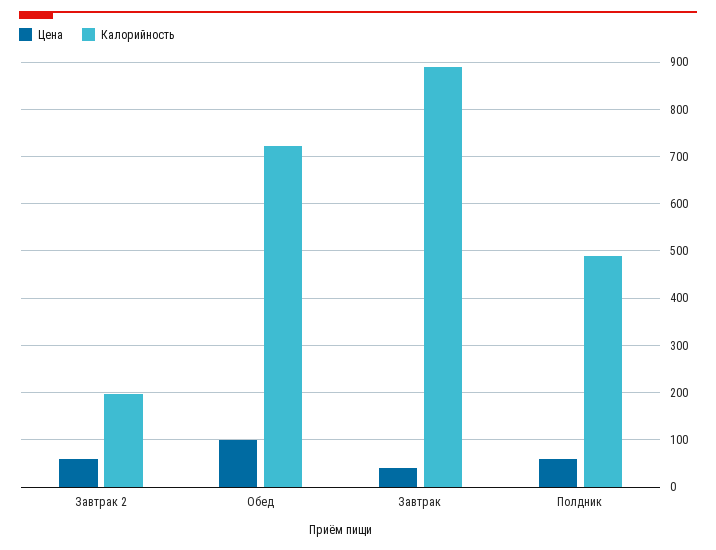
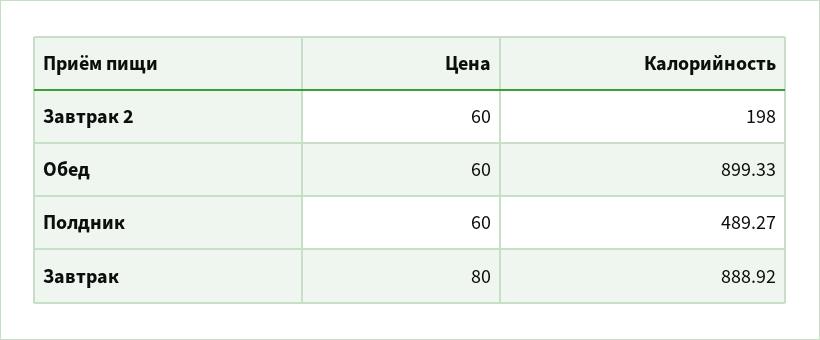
Цена, Обед: 100 -> 60
Калорийность, Обед: 720 -> 899.33
Цена, Завтрак: 40 -> 80

